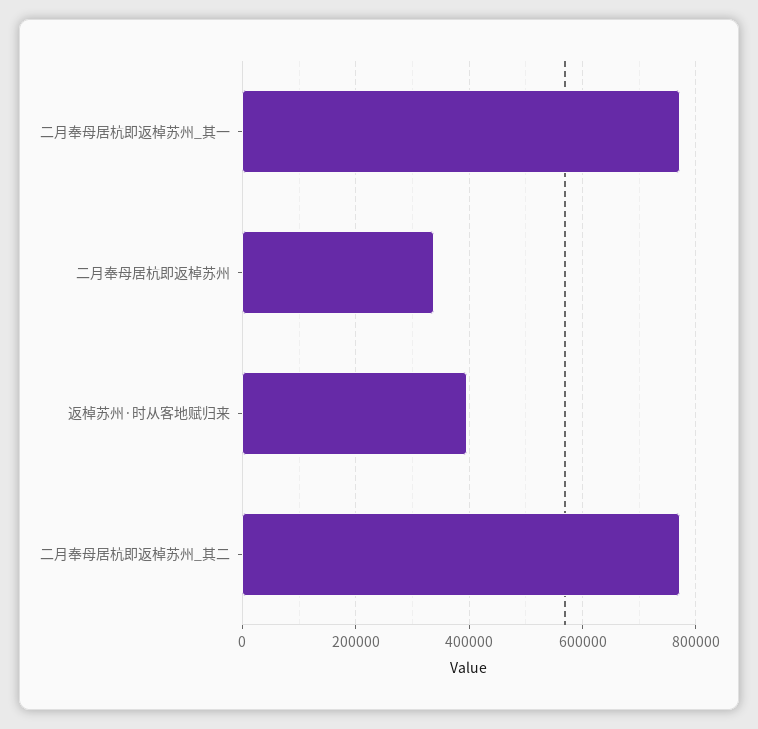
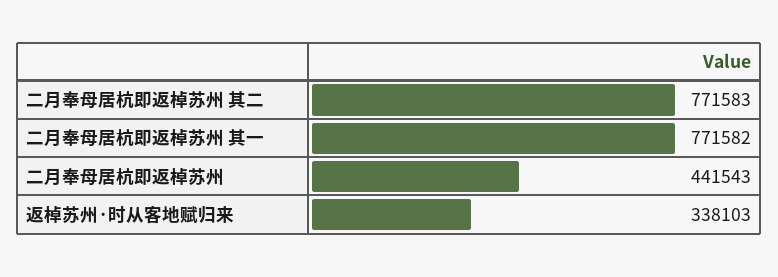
二月奉母居杭即返棹苏州: 340000 -> 441543
返棹苏州·时从客地赋归来: 400000 -> 338103

